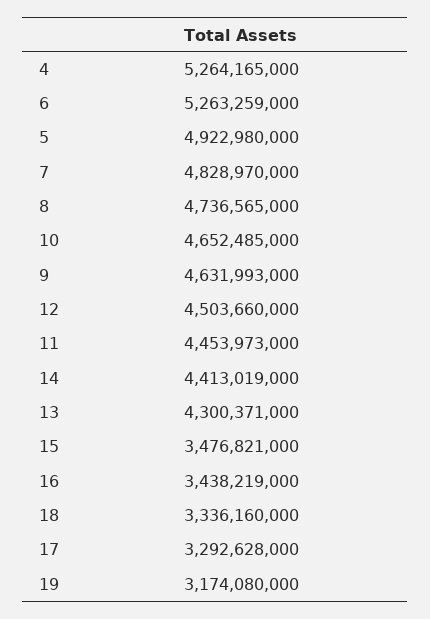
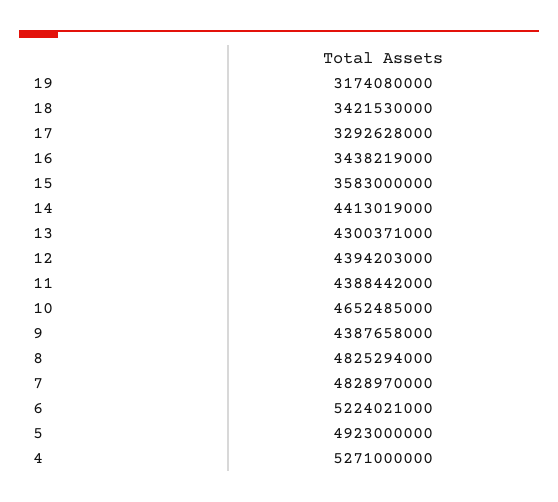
4: 5264165000 -> 5271000000
6: 5263259000 -> 5224021000
5: 4922980000 -> 4923000000
8: 4736565000 -> 4825294000
9: 4631993000 -> 4387658000
12: 4503660000 -> 4394203000
11: 4453973000 -> 4388442000
15: 3476821000 -> 3583000000
18: 3336160000 -> 3421530000

